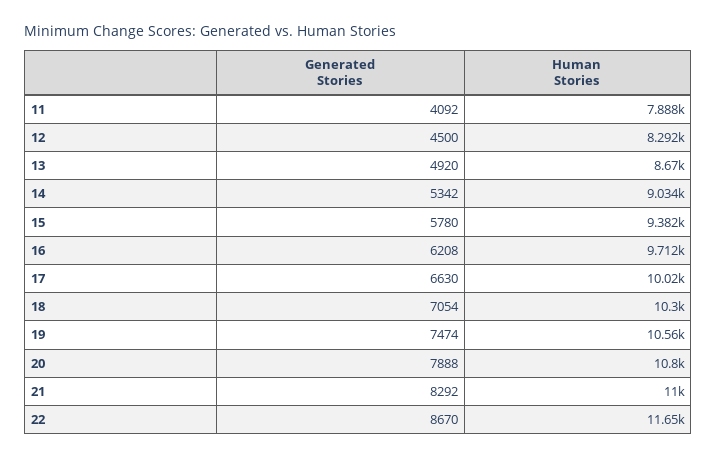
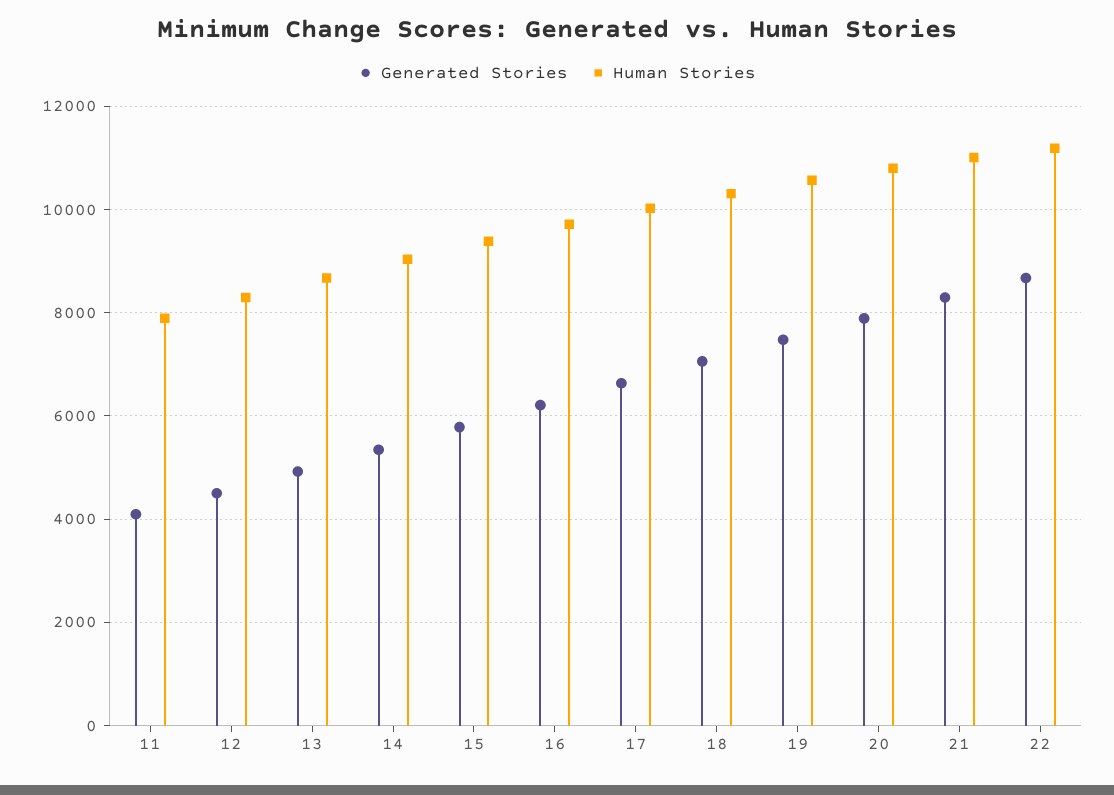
Human Stories, 22: 11650 -> 11200

